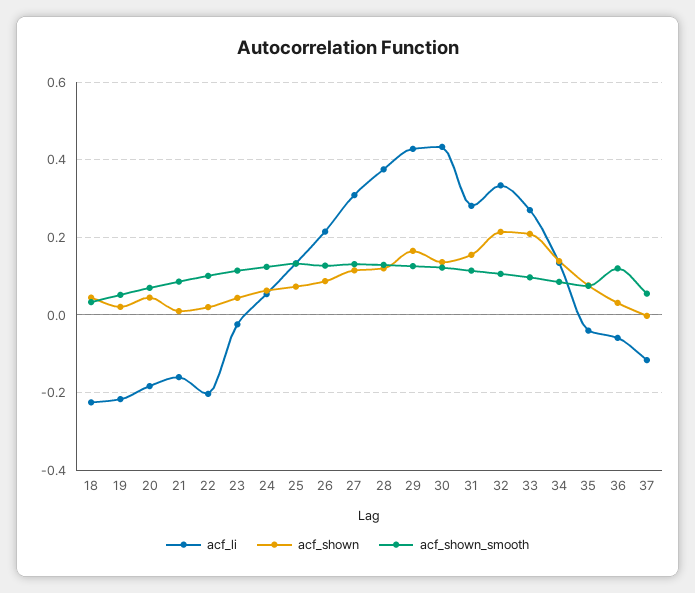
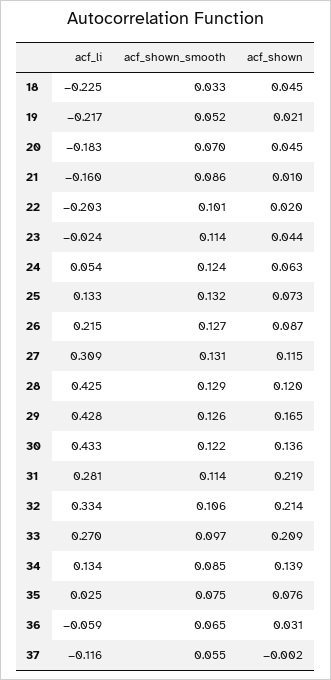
acf_li, 28: 0.38 -> 0.425
acf_shown, 31: 0.16 -> 0.219
acf_li, 35: -0.04 -> 0.025
acf_shown_smooth, 36: 0.12 -> 0.065

